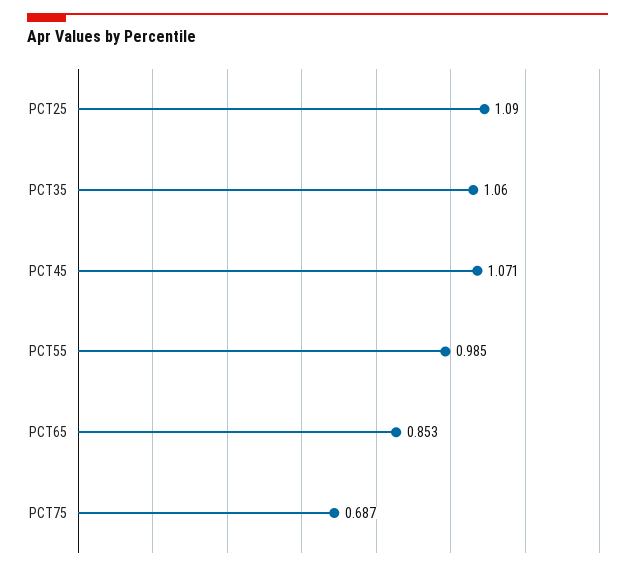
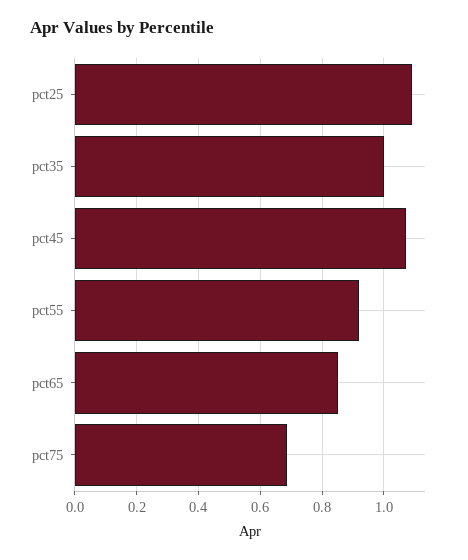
PCT35: 1.06 -> 1
PCT55: 0.985 -> 0.92

